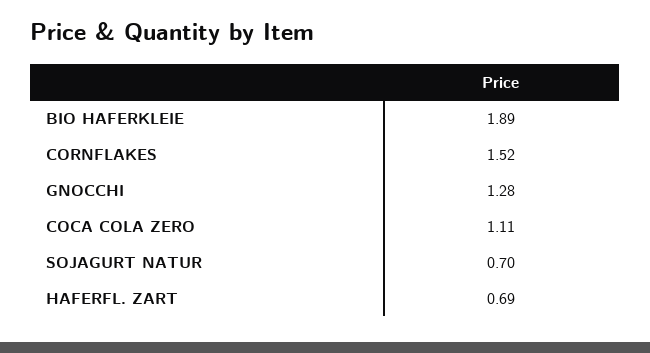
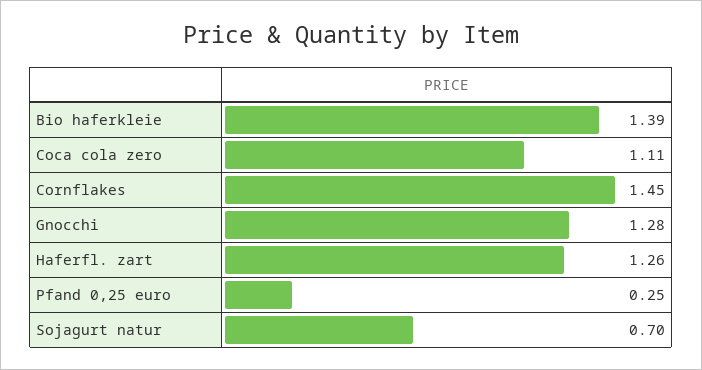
BIO HAFERKLEIE: 1.89 -> 1.39
CORNFLAKES: 1.52 -> 1.45
HAFERFL. ZART: 0.69 -> 1.26
Pfand 0,25 euro: none -> 0.25

